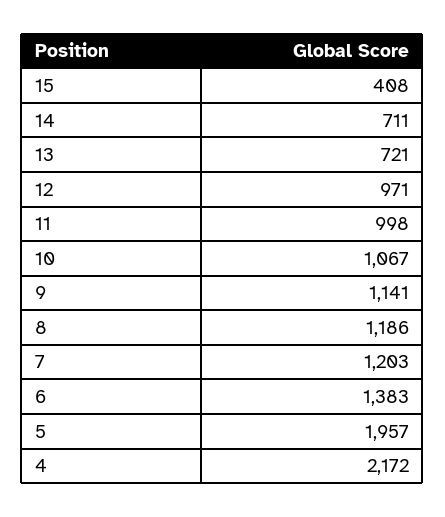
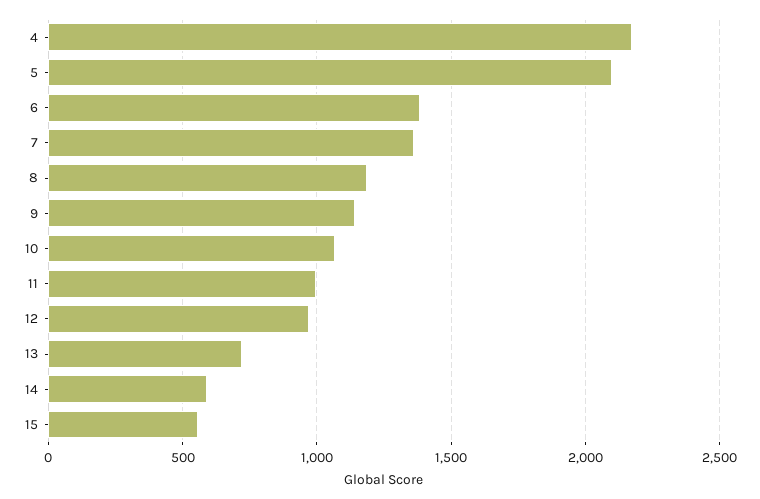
15: 408 -> 550
14: 711 -> 600
7: 1203 -> 1350
5: 1957 -> 2100

